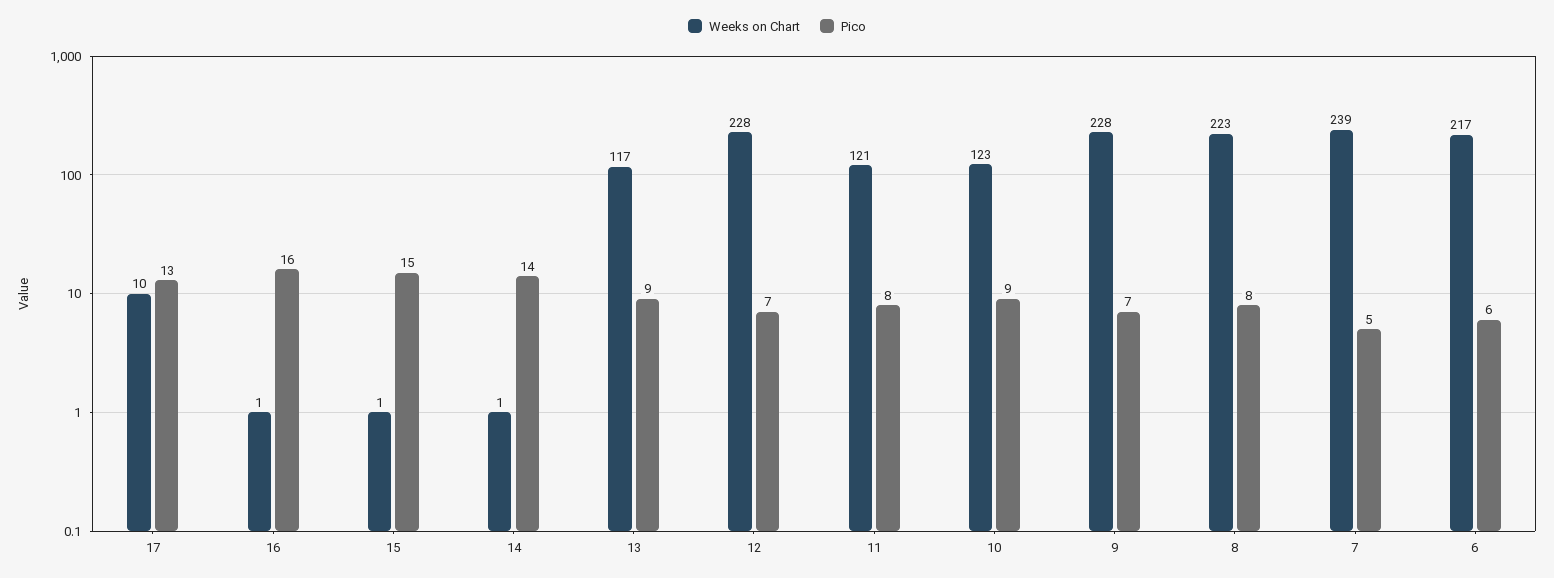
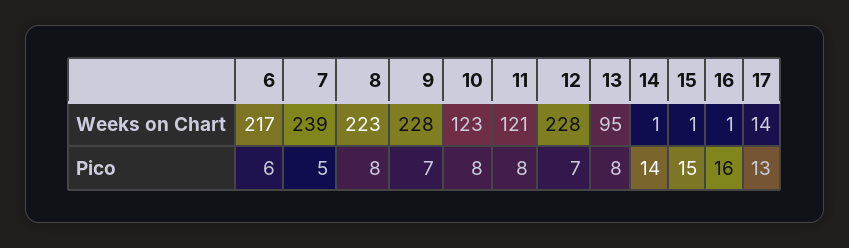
Weeks on Chart, 17: 10 -> 14
Weeks on Chart, 13: 117 -> 95
Pico, 13: 9 -> 8
Pico, 10: 9 -> 8

